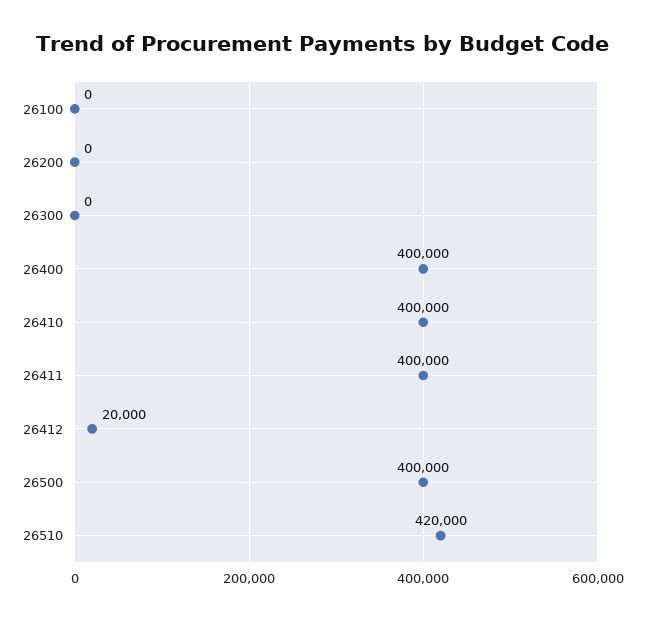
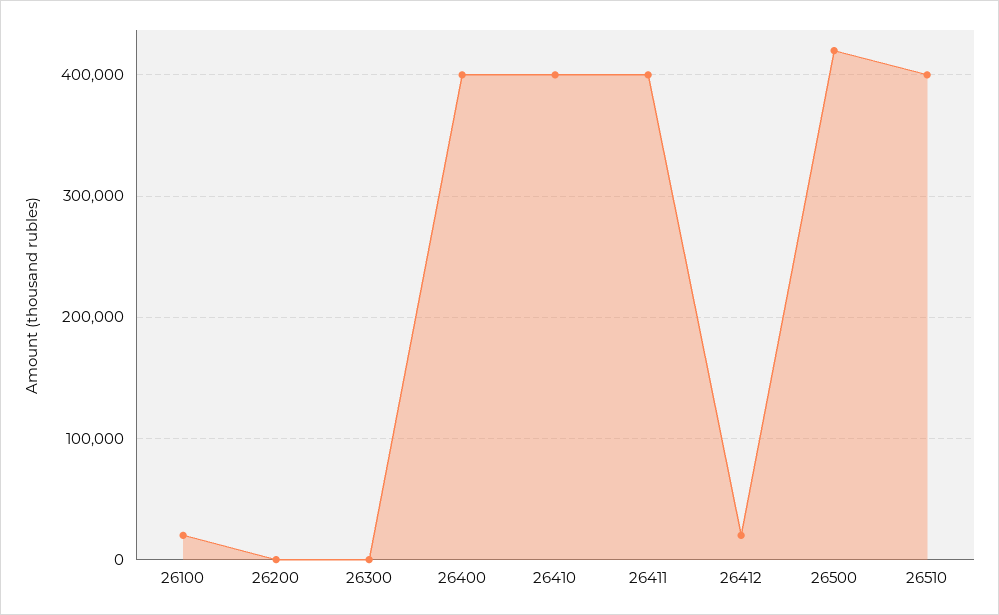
26100: 0 -> 20000
26500: 400000 -> 420000
26510: 420000 -> 400000

